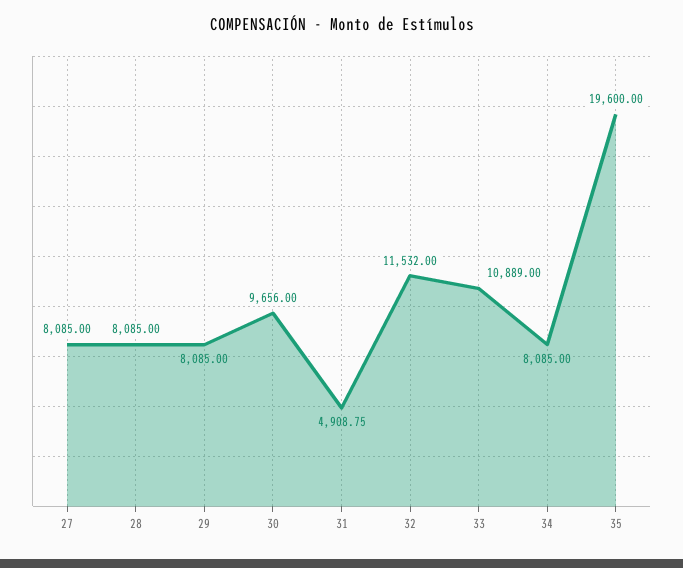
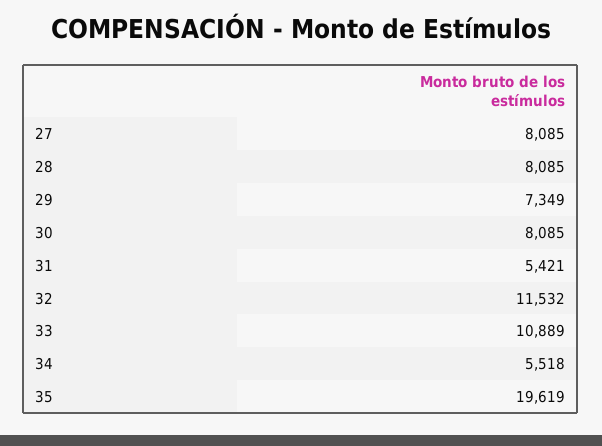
29: 8085 -> 7349
30: 9656 -> 8085
31: 4908.75 -> 5421
34: 8085 -> 5518
35: 19600 -> 19619

